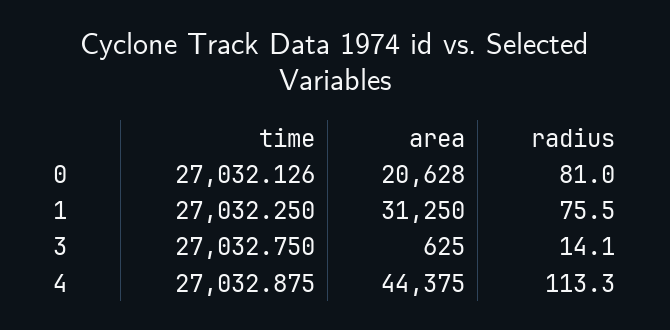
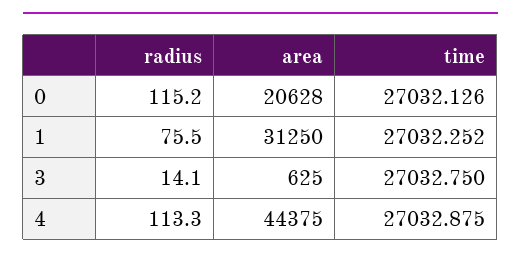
radius, 0: 81 -> 115.2
time, 1: 27032.25 -> 27032.252

